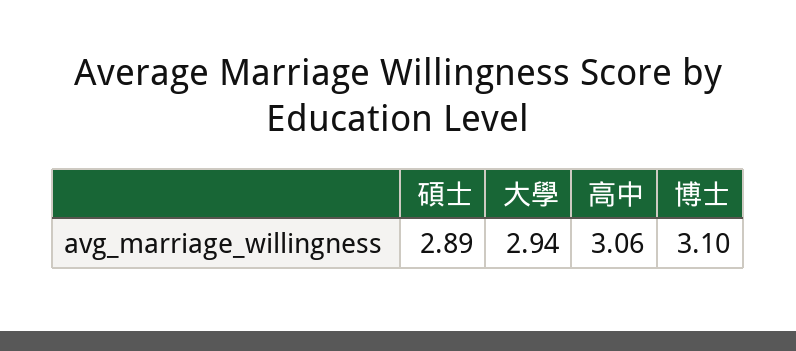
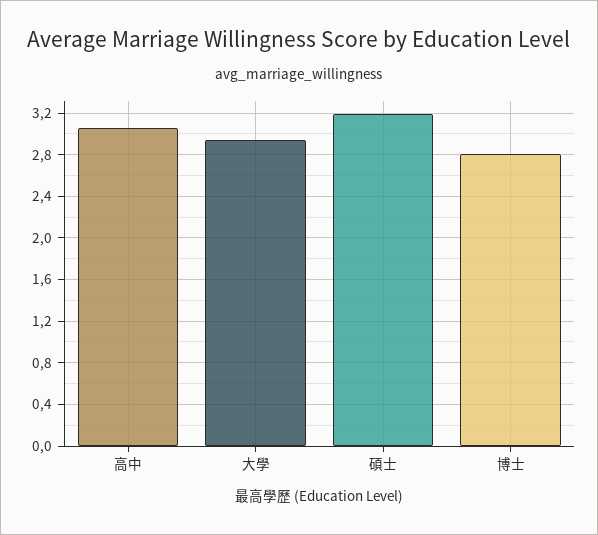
碩士: 2.89 -> 3.2
博士: 3.1 -> 2.8

